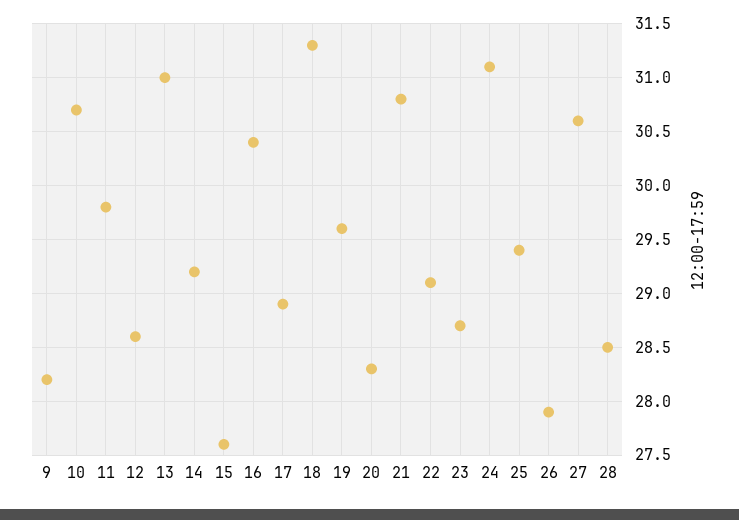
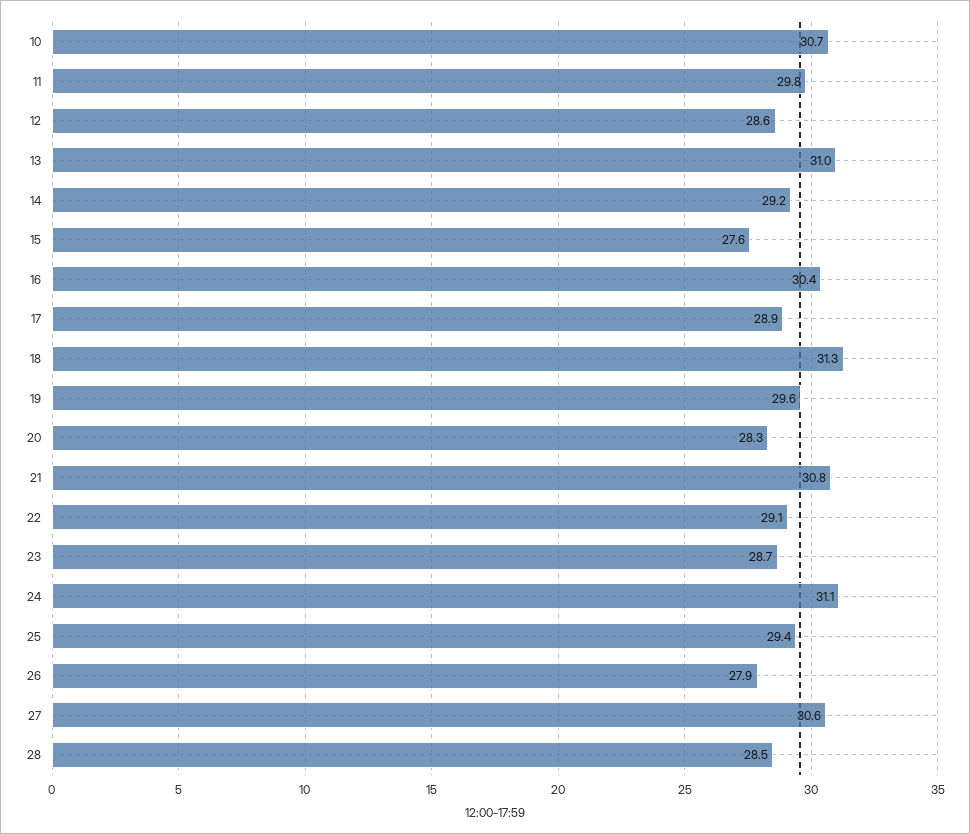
9: 28.2 -> none

